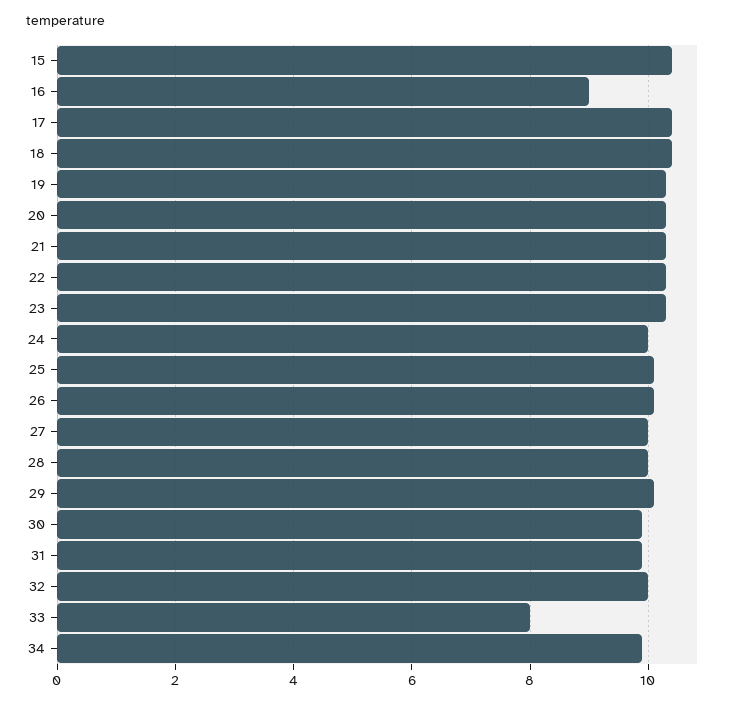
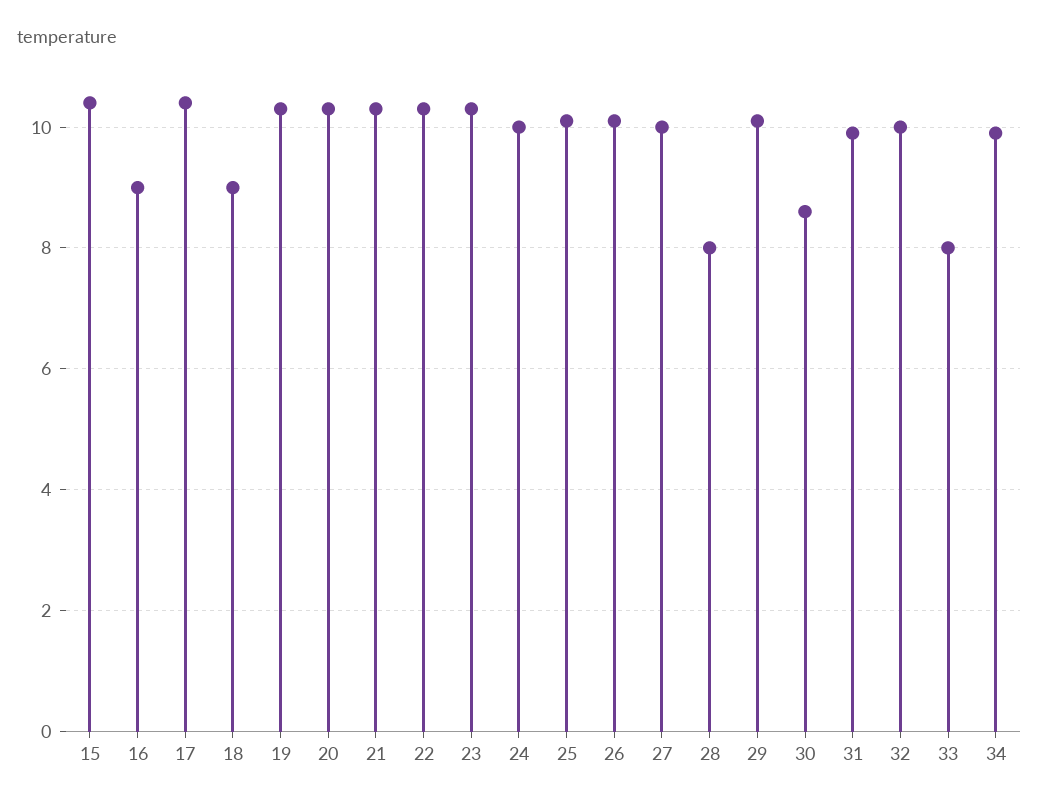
18: 10.5 -> 9
28: 10 -> 8
30: 10 -> 8.5

